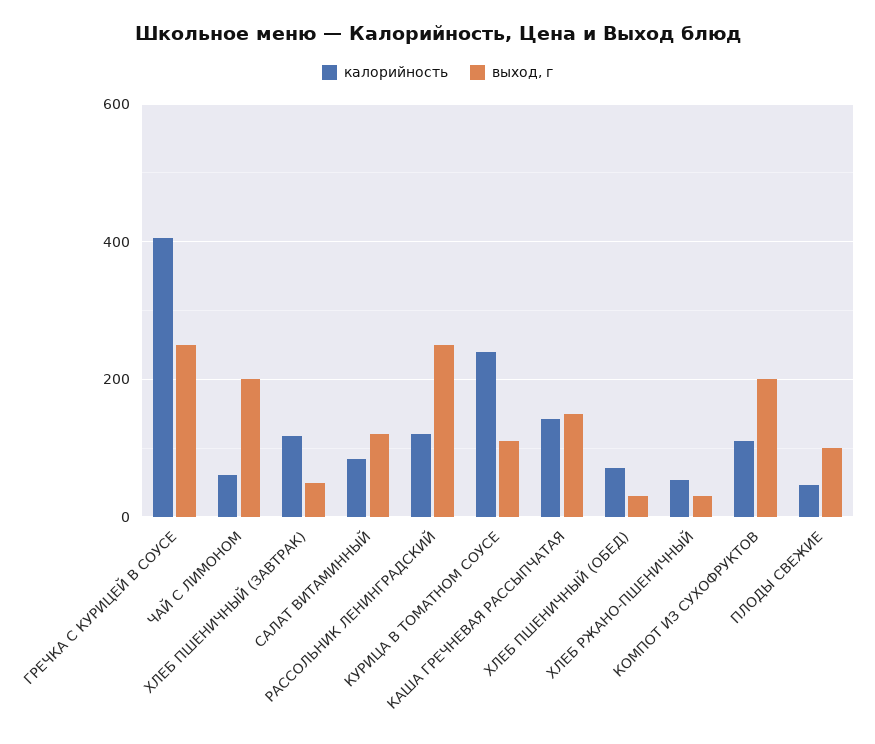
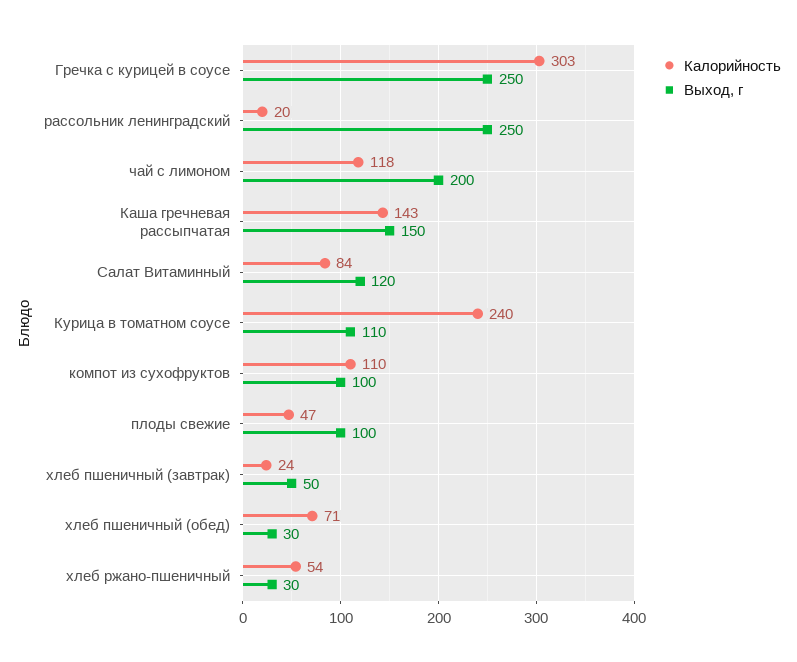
калорийность, ГРЕЧКА С КУРИЦЕЙ В СОУСЕ: 400 -> 303
калорийность, ЧАЙ С ЛИМОНОМ: 60 -> 118
калорийность, ХЛЕБ ПШЕНИЧНЫЙ (ЗАВТРАК): 120 -> 24
калорийность, РАССОЛЬНИК ЛЕНИНГРАДСКИЙ: 120 -> 20
выход, г, КОМПОТ ИЗ СУХОФРУКТОВ: 200 -> 100

